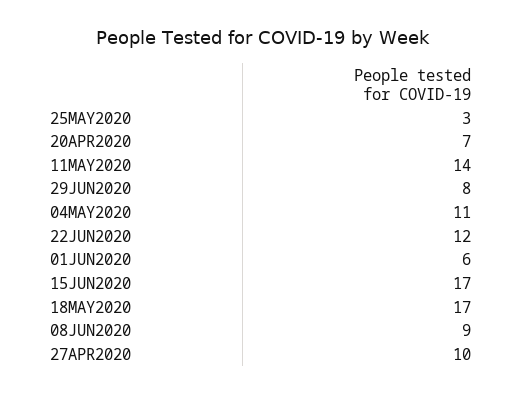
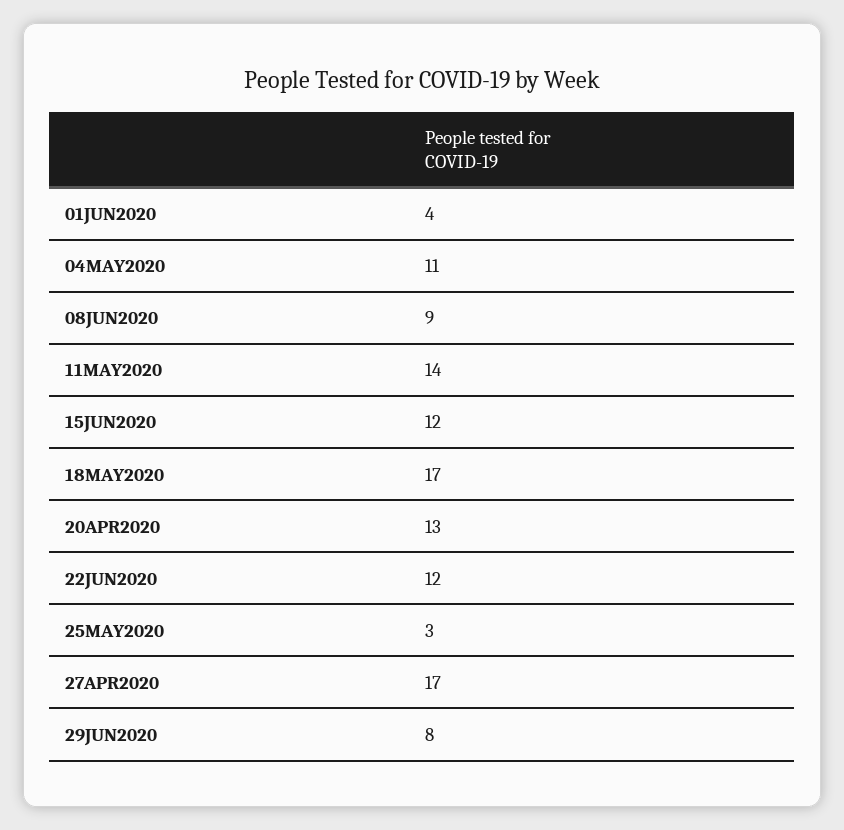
20APR2020: 7 -> 13
01JUN2020: 6 -> 4
15JUN2020: 17 -> 12
27APR2020: 10 -> 17

